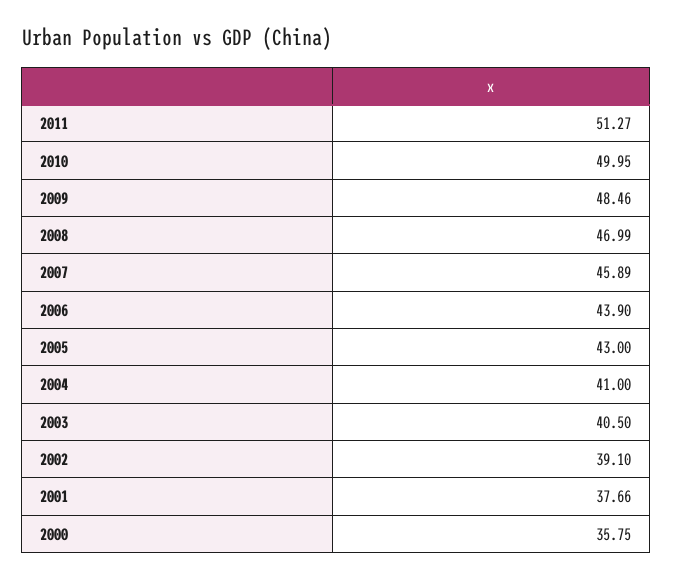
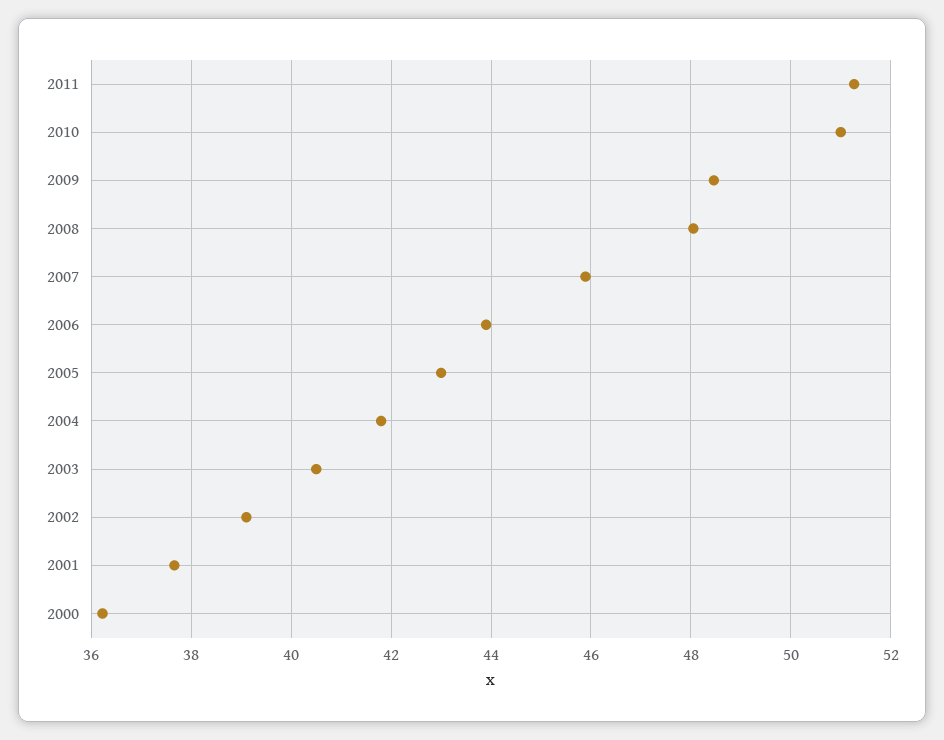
2010: 49.95 -> 51
2008: 46.99 -> 48
2004: 41 -> 41.8
2000: 35.75 -> 36.2

